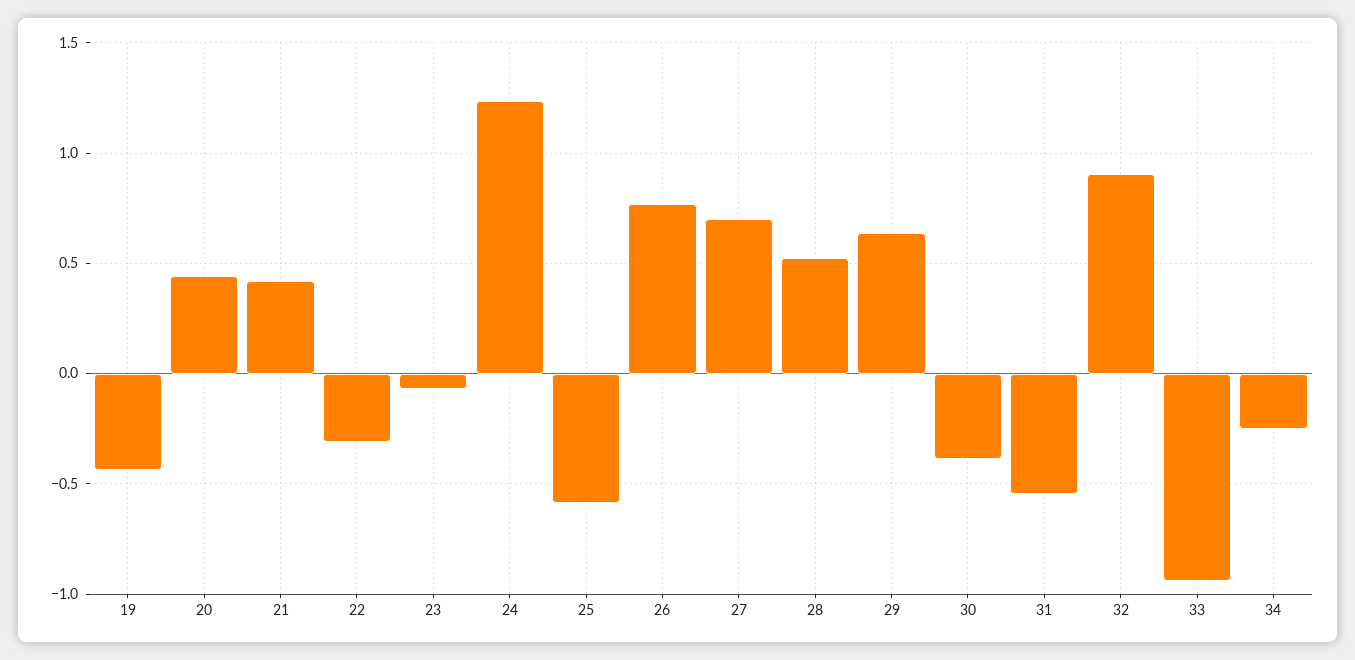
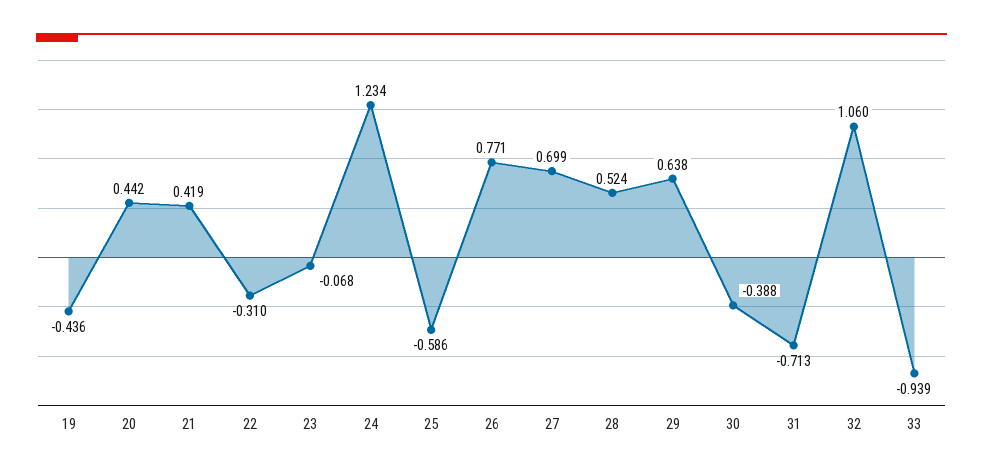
31: -0.55 -> -0.713
32: 0.9 -> 1.06
34: -0.25 -> none

